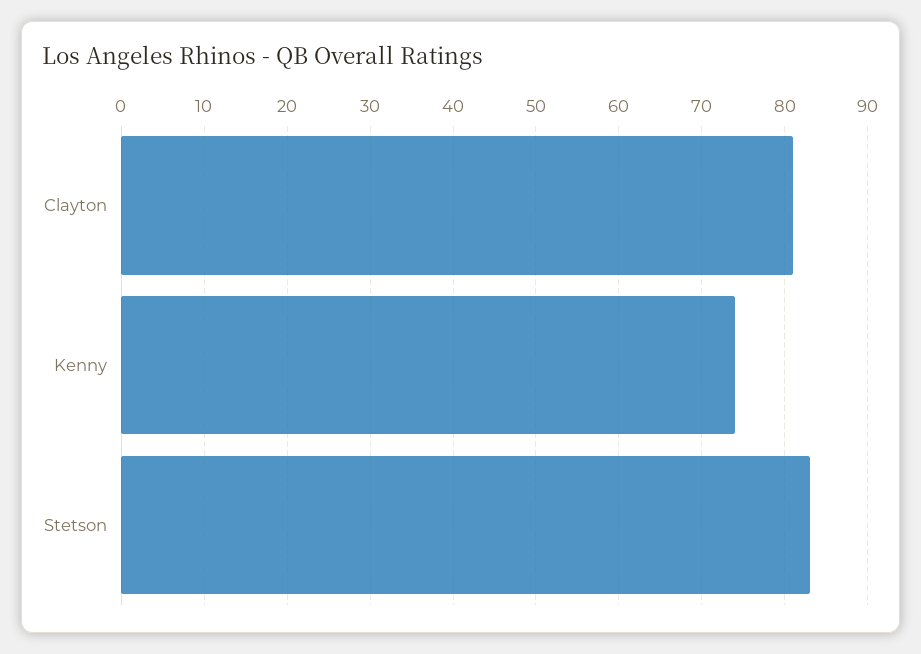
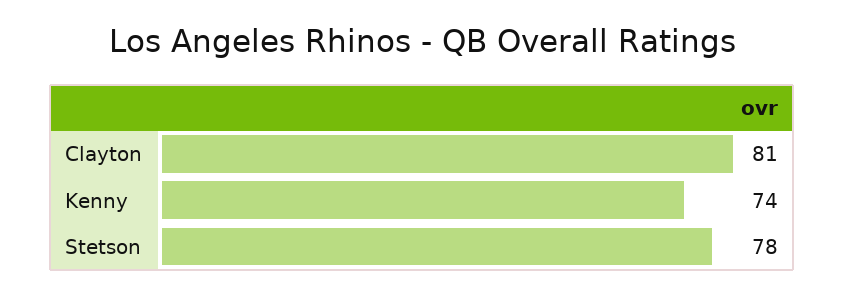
Stetson: 83 -> 78

